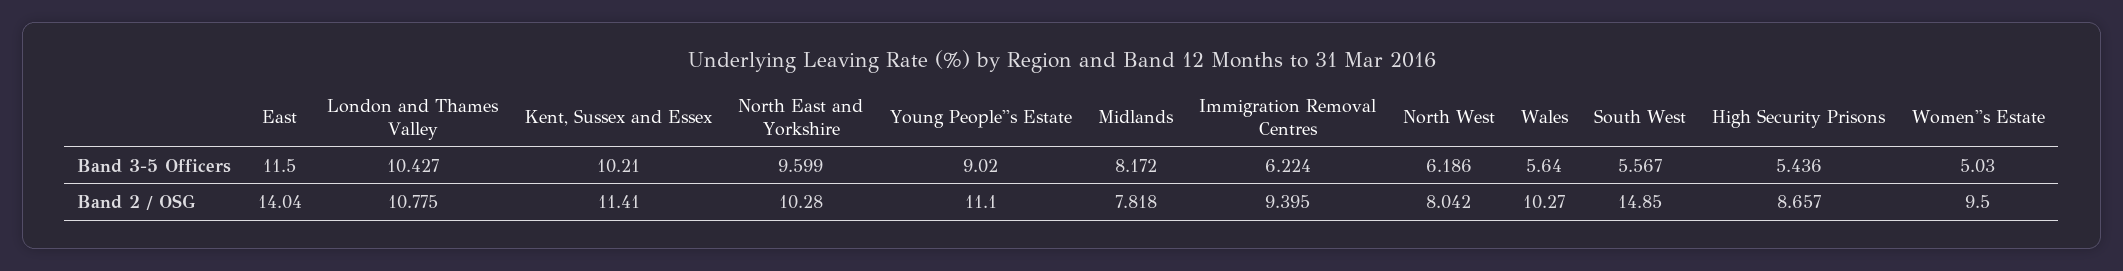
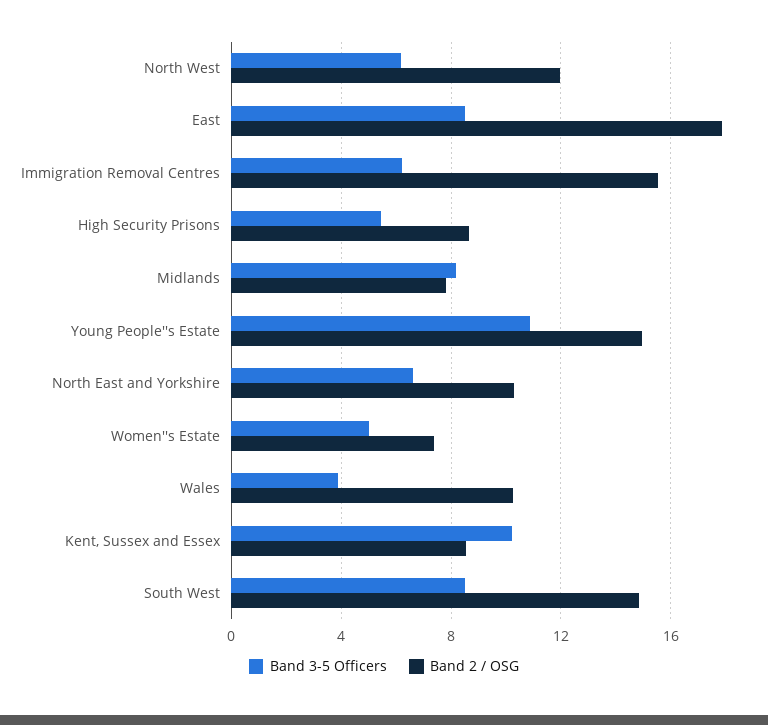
Band 3-5 Officers, East: 11.5 -> 8.5
Band 3-5 Officers, London and Thames Valley: 10.427 -> none
Band 3-5 Officers, North East and Yorkshire: 9.599 -> 6.5
Band 3-5 Officers, Young People''s Estate: 9.02 -> 11
Band 3-5 Officers, Wales: 5.64 -> 4
Band 3-5 Officers, South West: 5.567 -> 8.5
Band 2 / OSG, East: 14.04 -> 18
Band 2 / OSG, London and Thames Valley: 10.775 -> none
Band 2 / OSG, Kent, Sussex and Essex: 11.41 -> 8.5
Band 2 / OSG, Young People''s Estate: 11.1 -> 15
Band 2 / OSG, Immigration Removal Centres: 9.395 -> 15.5
Band 2 / OSG, North West: 8.042 -> 12
Band 2 / OSG, Women''s Estate: 9.5 -> 7.5

